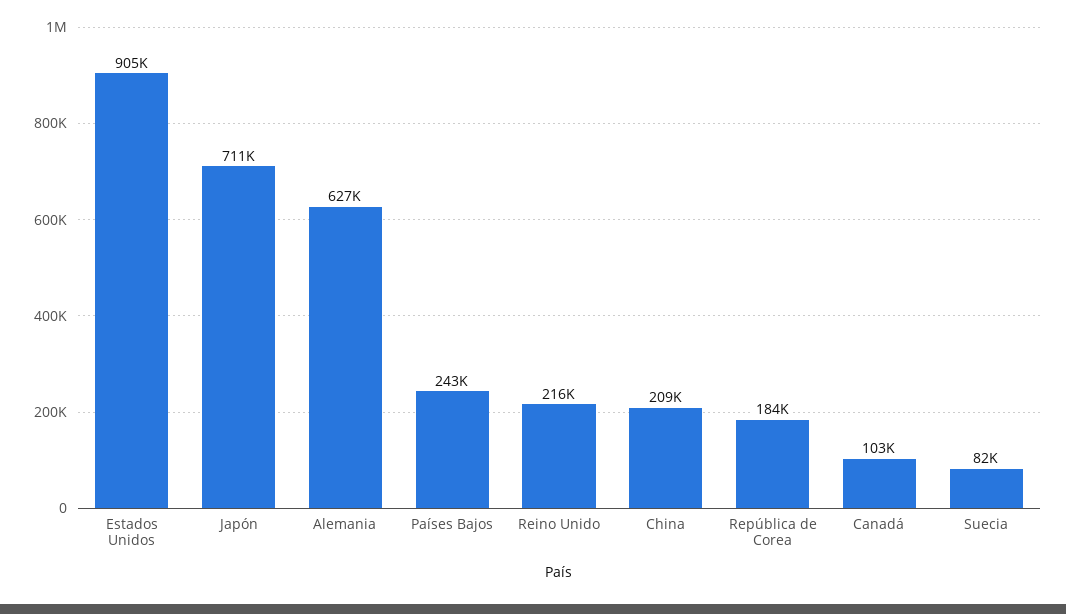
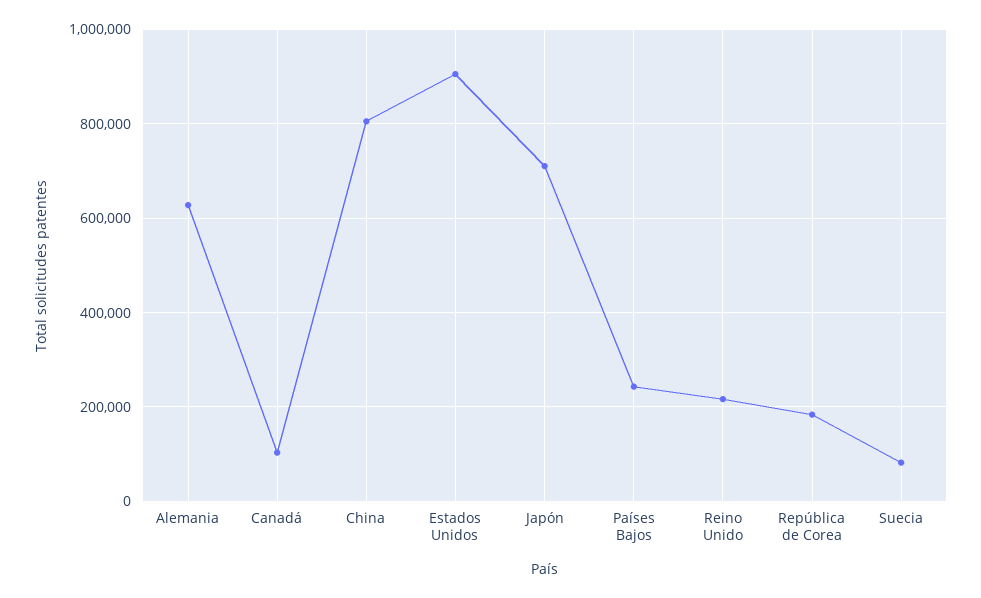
China: 209000 -> 800000

